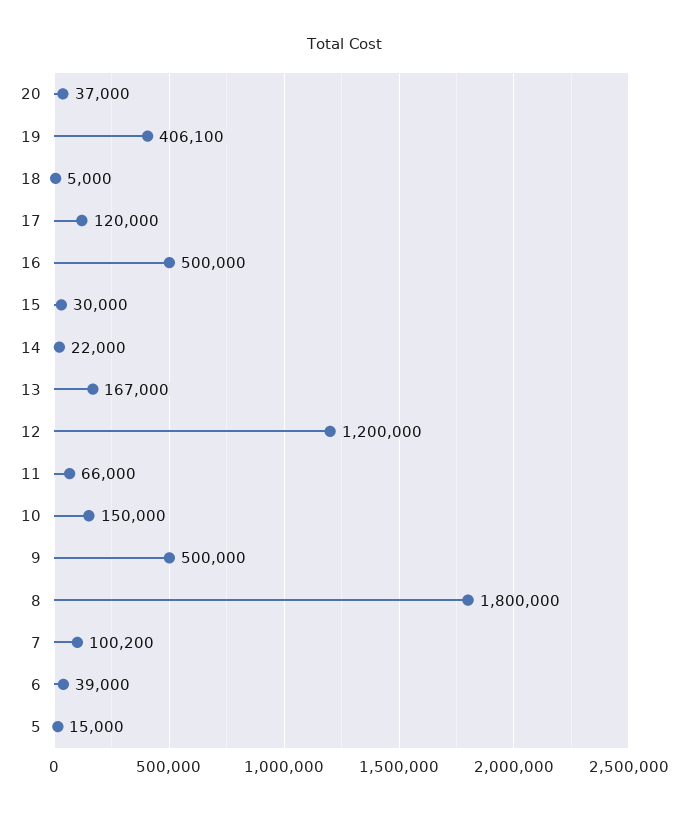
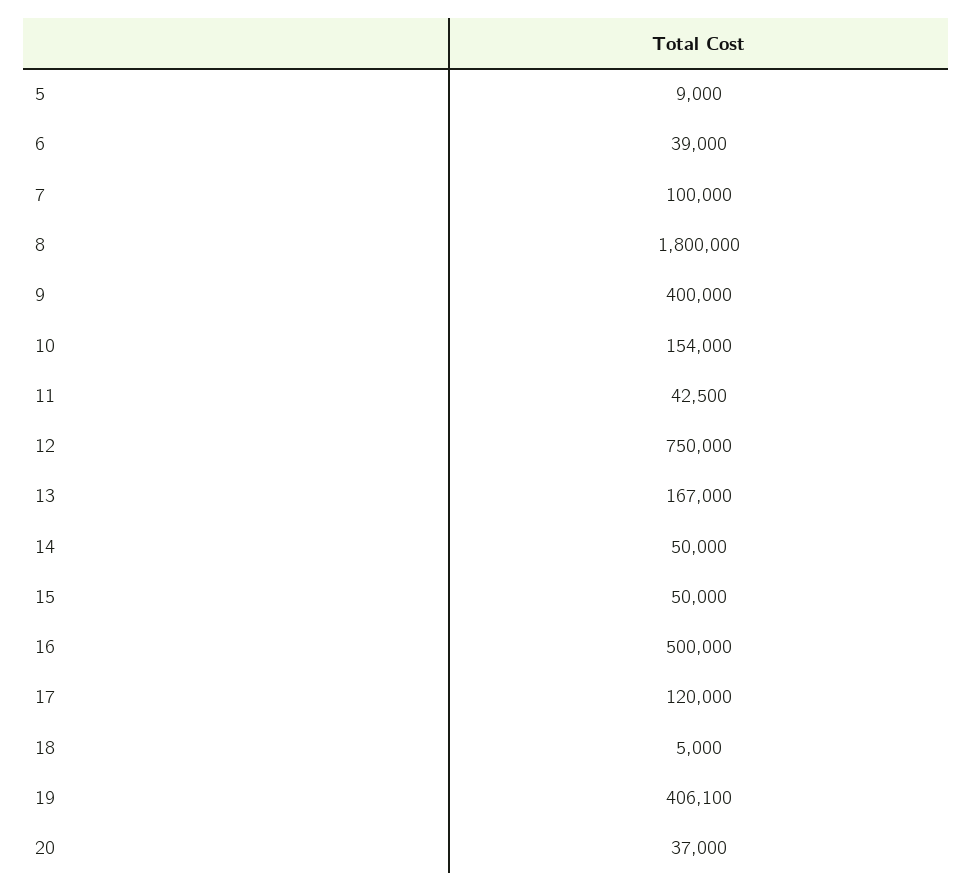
15: 30000 -> 50000
14: 22000 -> 50000
12: 1200000 -> 750000
11: 66000 -> 42500
10: 150000 -> 154000
9: 500000 -> 400000
7: 100200 -> 100000
5: 15000 -> 9000

